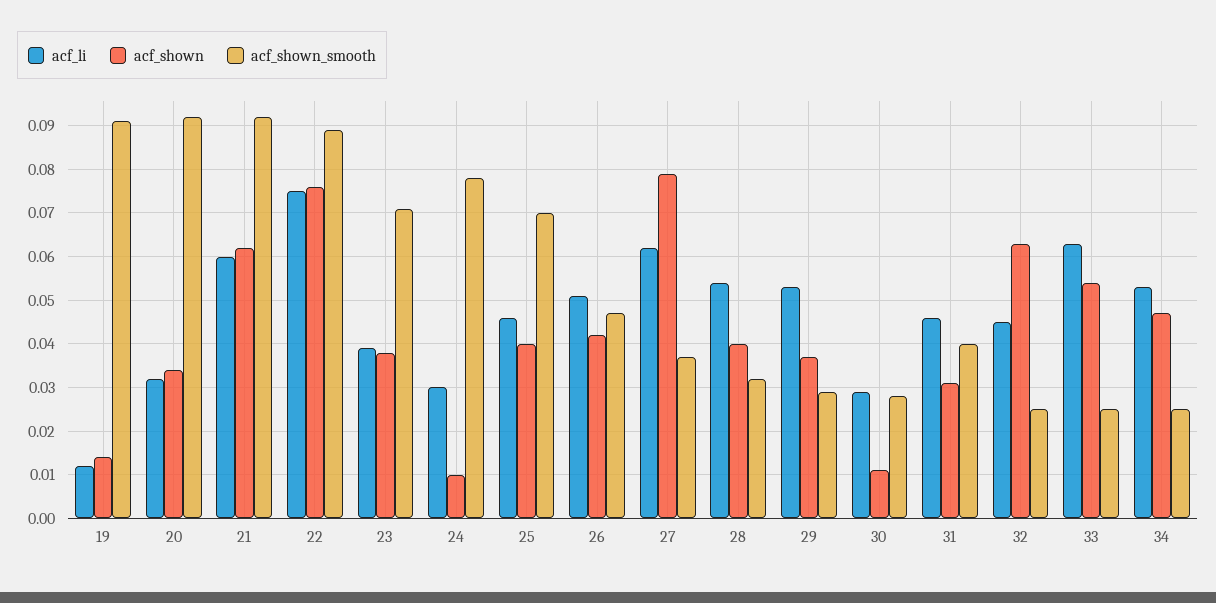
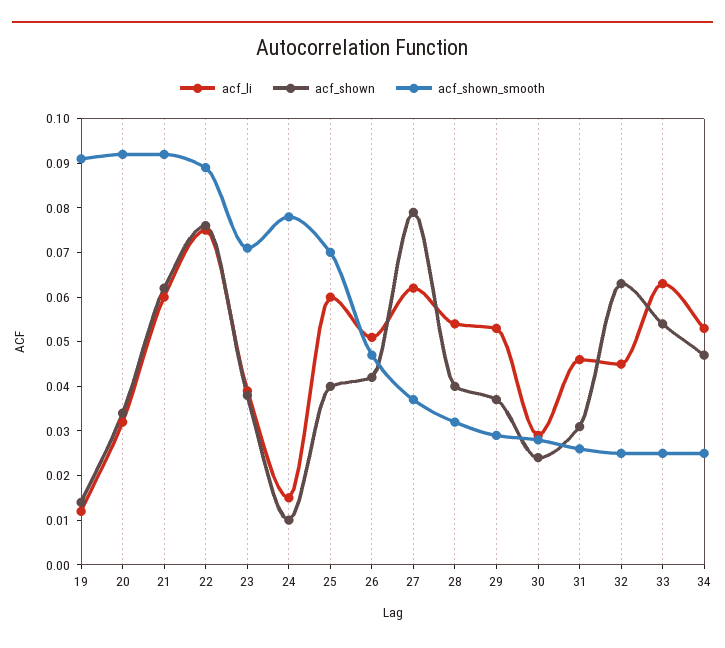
acf_li, 24: 0.03 -> 0.015
acf_li, 25: 0.045 -> 0.06
acf_shown, 30: 0.01 -> 0.025
acf_shown_smooth, 31: 0.04 -> 0.025

